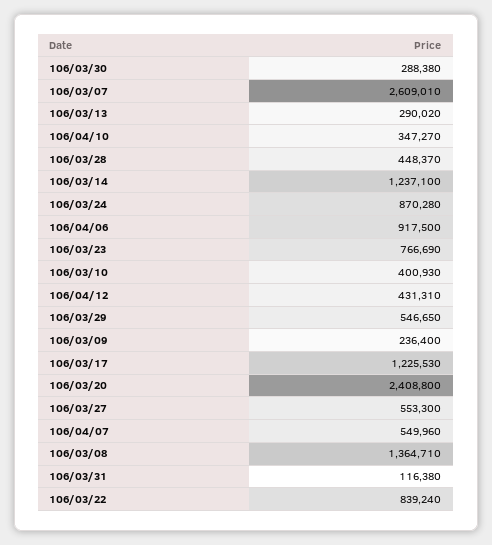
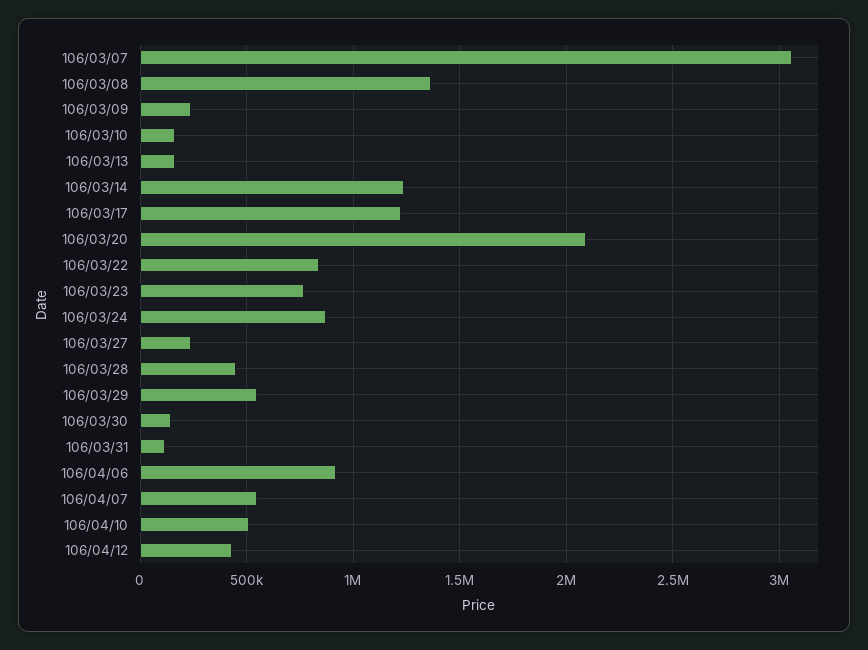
106/03/30: 288380 -> 150000
106/03/07: 2609010 -> 3050000
106/03/13: 290020 -> 150000
106/04/10: 347270 -> 500000
106/03/10: 400930 -> 150000
106/03/20: 2408800 -> 2100000
106/03/27: 553300 -> 250000

